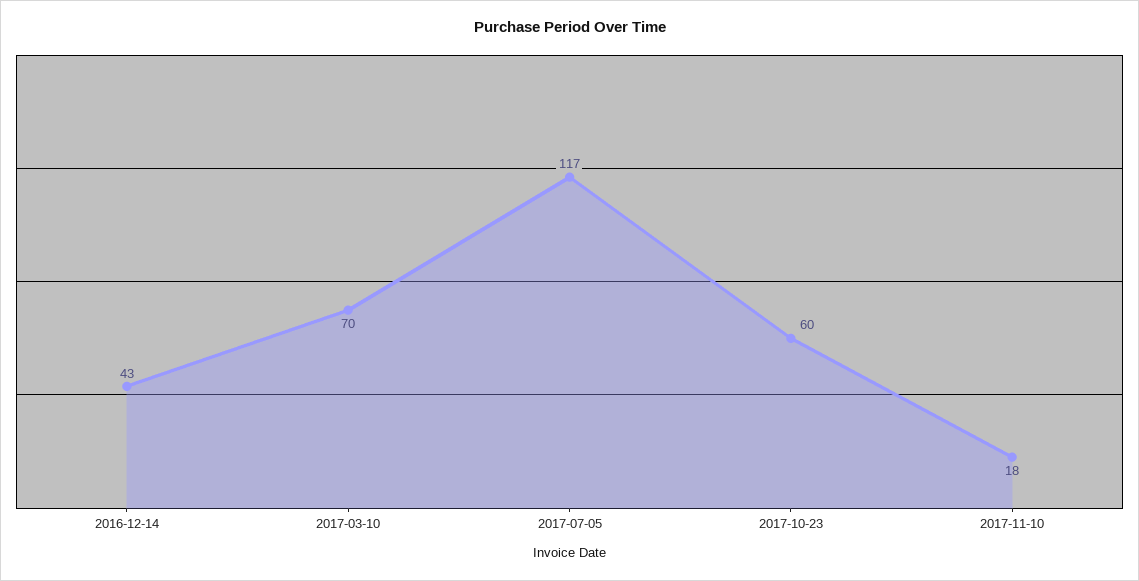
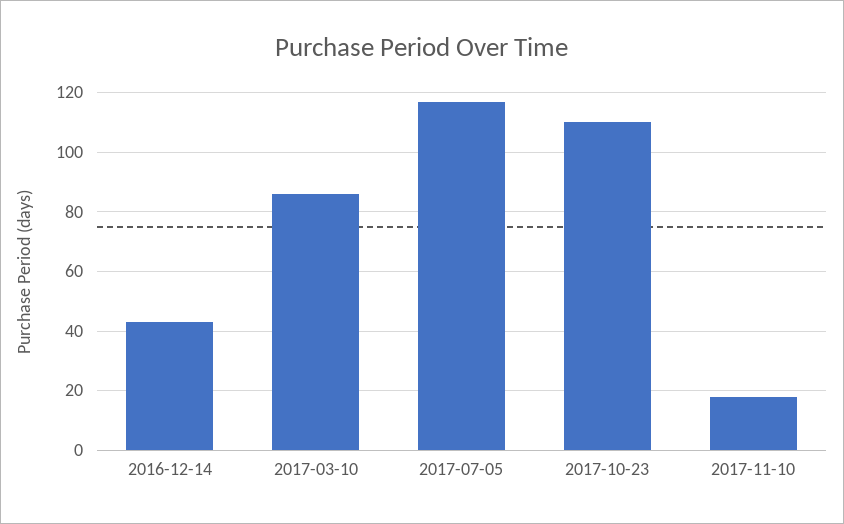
2017-03-10: 70 -> 85
2017-10-23: 60 -> 110

